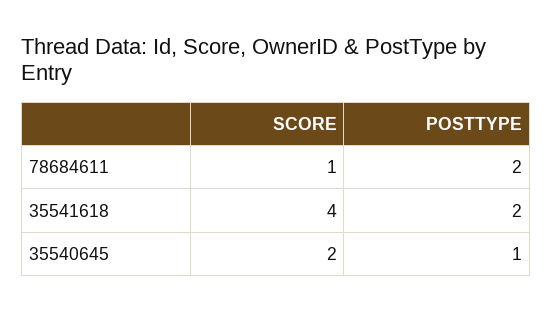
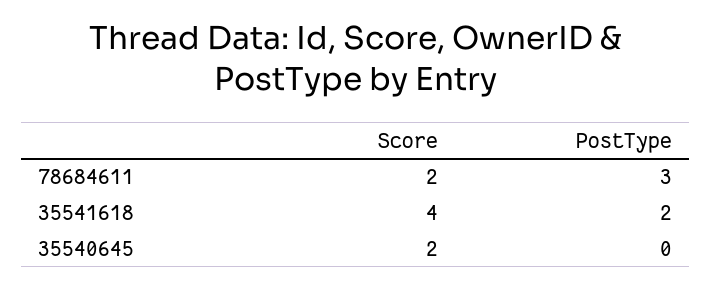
SCORE, 78684611: 1 -> 2
POSTTYPE, 78684611: 2 -> 3
POSTTYPE, 35540645: 1 -> 0

